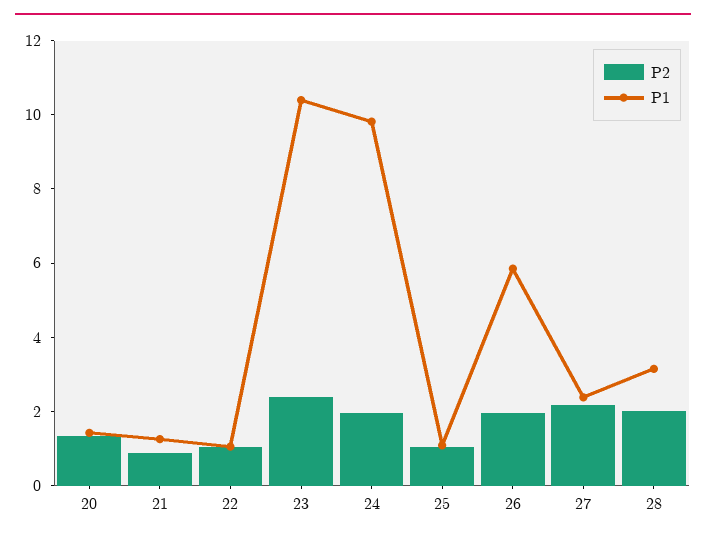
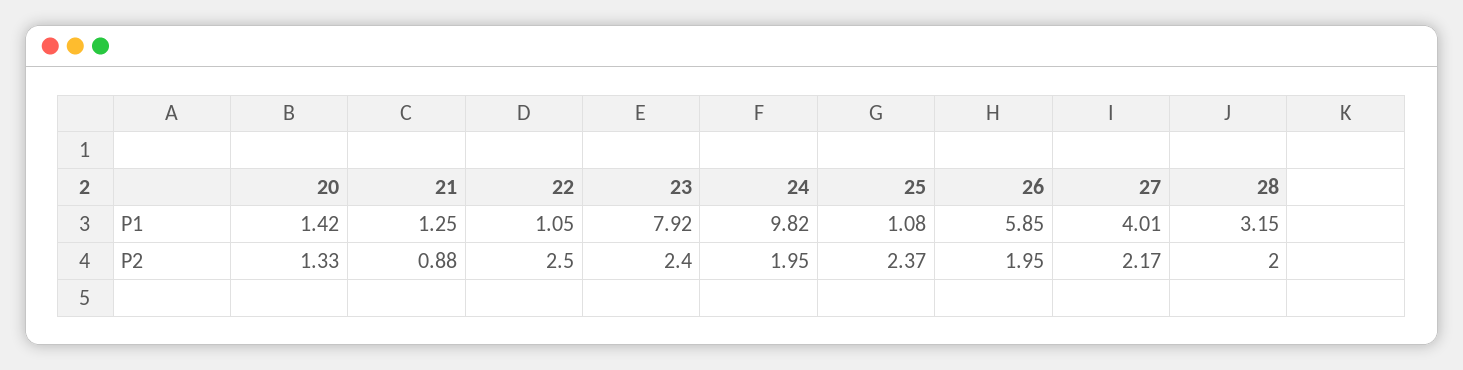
P2, 22: 1 -> 2.5
P1, 23: 10.5 -> 7.92
P2, 25: 1 -> 2.37
P1, 27: 2.5 -> 4.01

